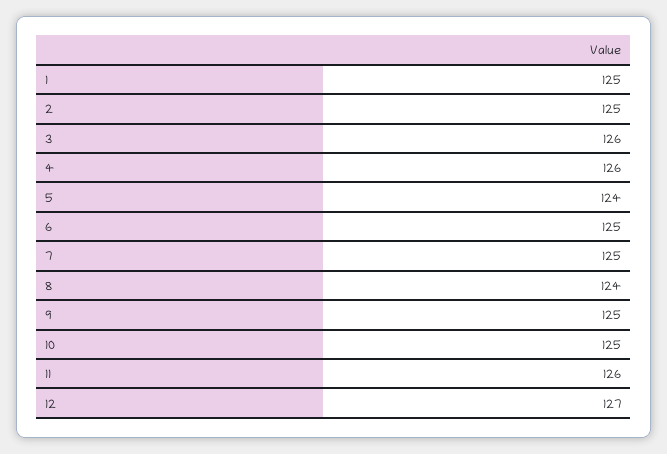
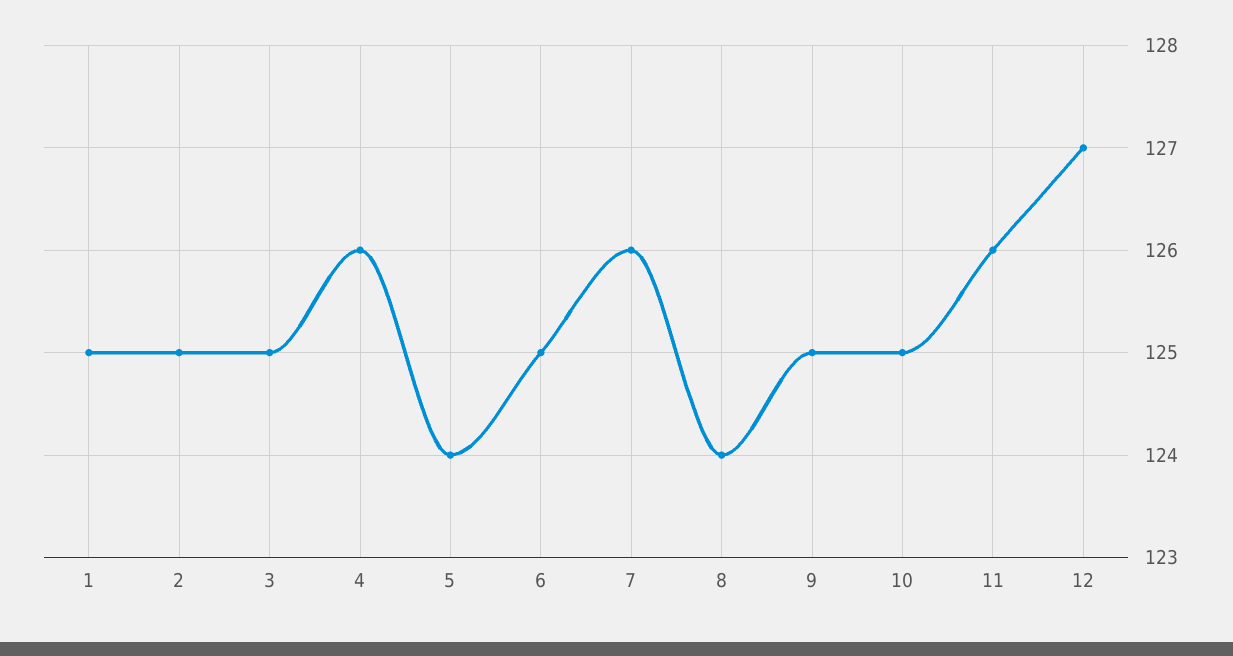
3: 126 -> 125
7: 125 -> 126

